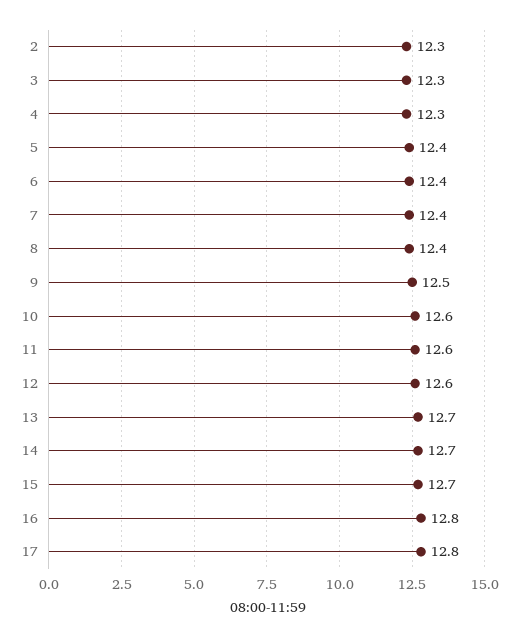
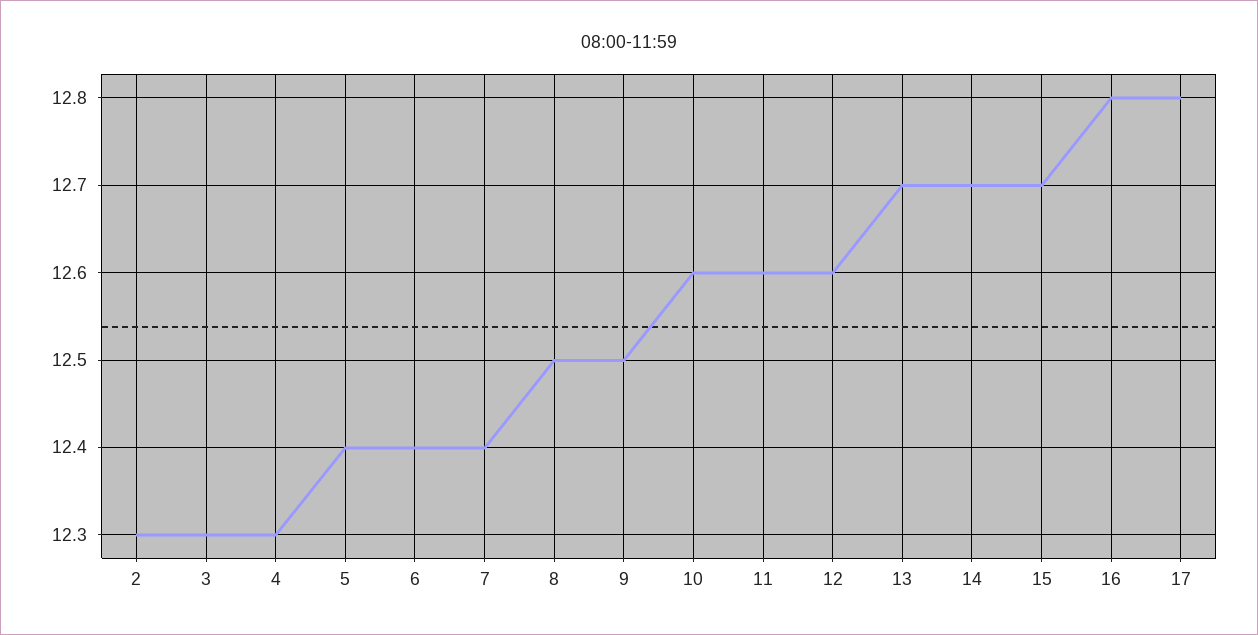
8: 12.4 -> 12.5

